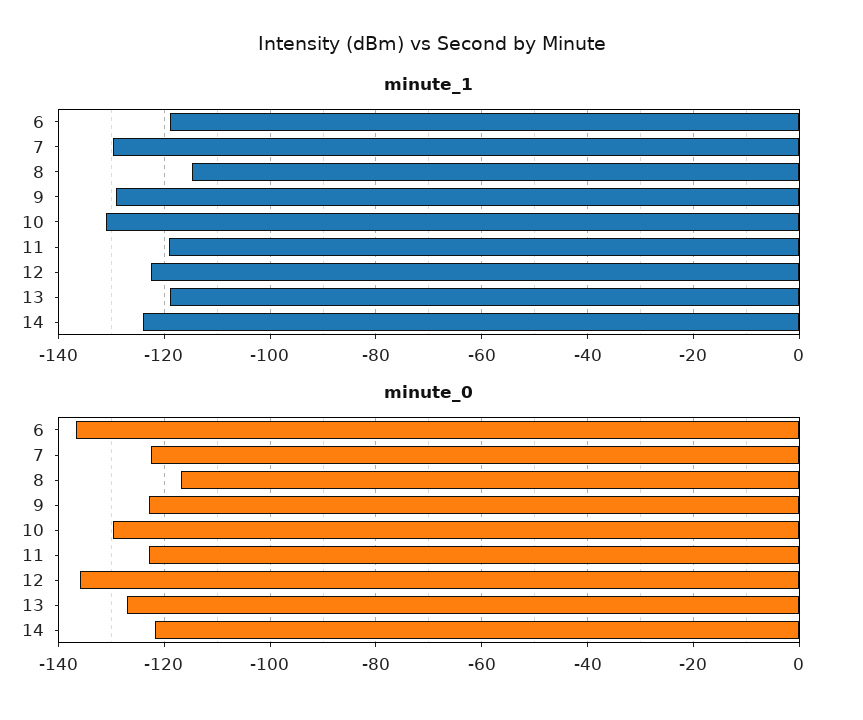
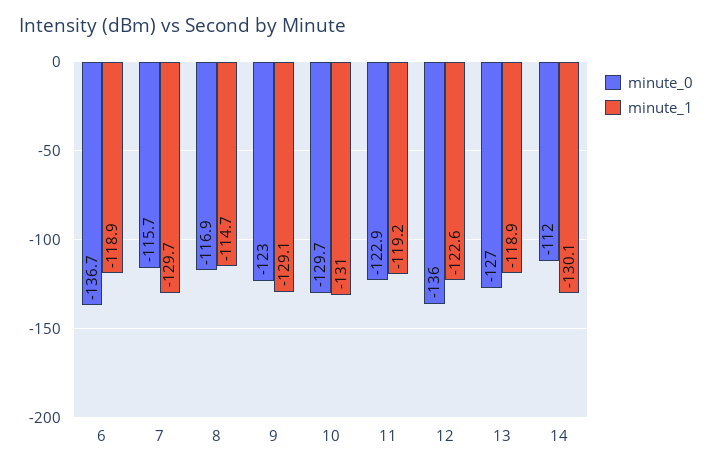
minute_1, 14: -124 -> -130.1
minute_0, 7: -122 -> -115.7
minute_0, 14: -122 -> -112

